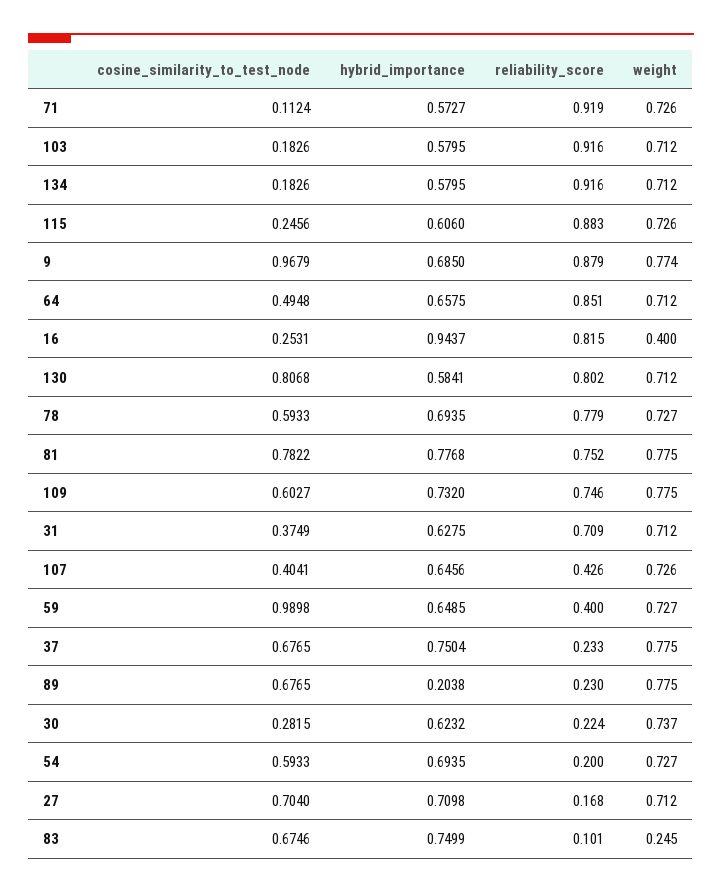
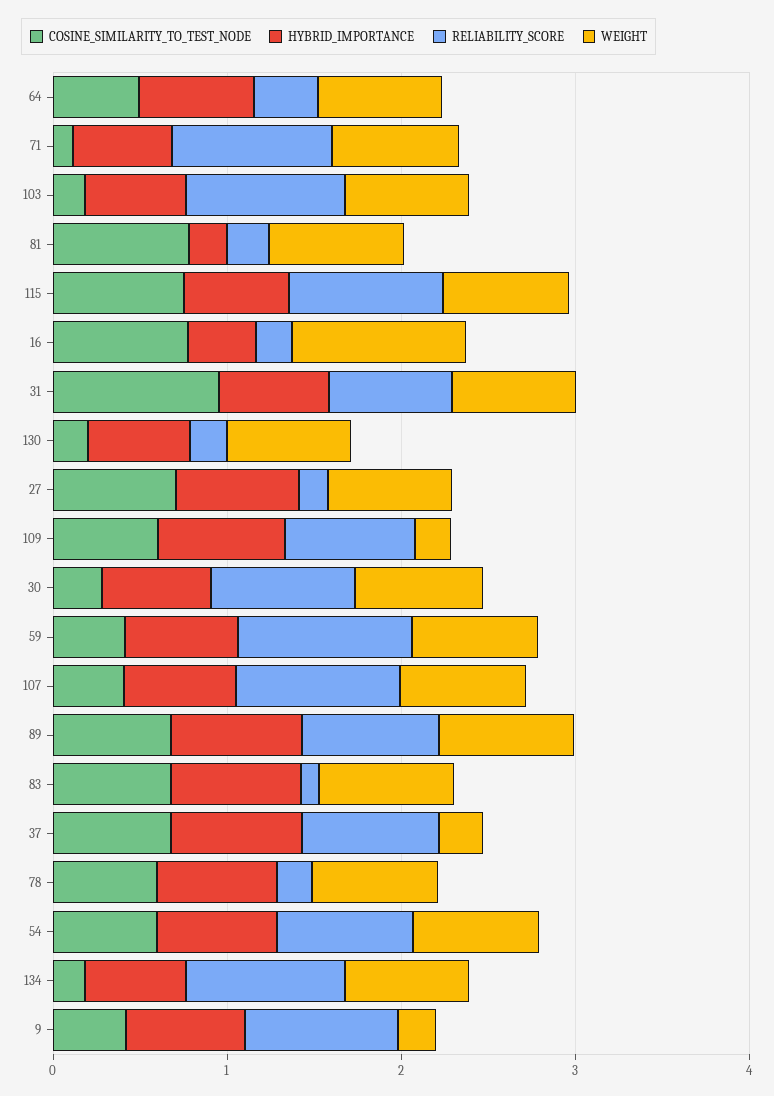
cosine_similarity_to_test_node, 115: 0.2456 -> 0.8
cosine_similarity_to_test_node, 9: 0.9679 -> 0.4
weight, 9: 0.774 -> 0.2
reliability_score, 64: 0.851 -> 0.4
cosine_similarity_to_test_node, 16: 0.2531 -> 0.8
hybrid_importance, 16: 0.9437 -> 0.4
reliability_score, 16: 0.815 -> 0.2
weight, 16: 0.4 -> 1
cosine_similarity_to_test_node, 130: 0.8068 -> 0.2
reliability_score, 130: 0.802 -> 0.2
reliability_score, 78: 0.779 -> 0.2
hybrid_importance, 81: 0.7768 -> 0.2
reliability_score, 81: 0.752 -> 0.2
weight, 109: 0.775 -> 0.2
cosine_similarity_to_test_node, 31: 0.3749 -> 1
reliability_score, 107: 0.426 -> 1
cosine_similarity_to_test_node, 59: 0.9898 -> 0.4
reliability_score, 59: 0.4 -> 1
reliability_score, 37: 0.233 -> 0.8
weight, 37: 0.775 -> 0.2
hybrid_importance, 89: 0.2038 -> 0.8
reliability_score, 89: 0.23 -> 0.8
reliability_score, 30: 0.224 -> 0.8
reliability_score, 54: 0.2 -> 0.8
weight, 83: 0.245 -> 0.8

